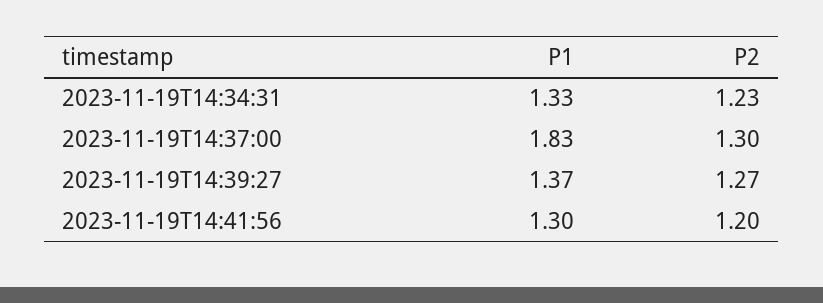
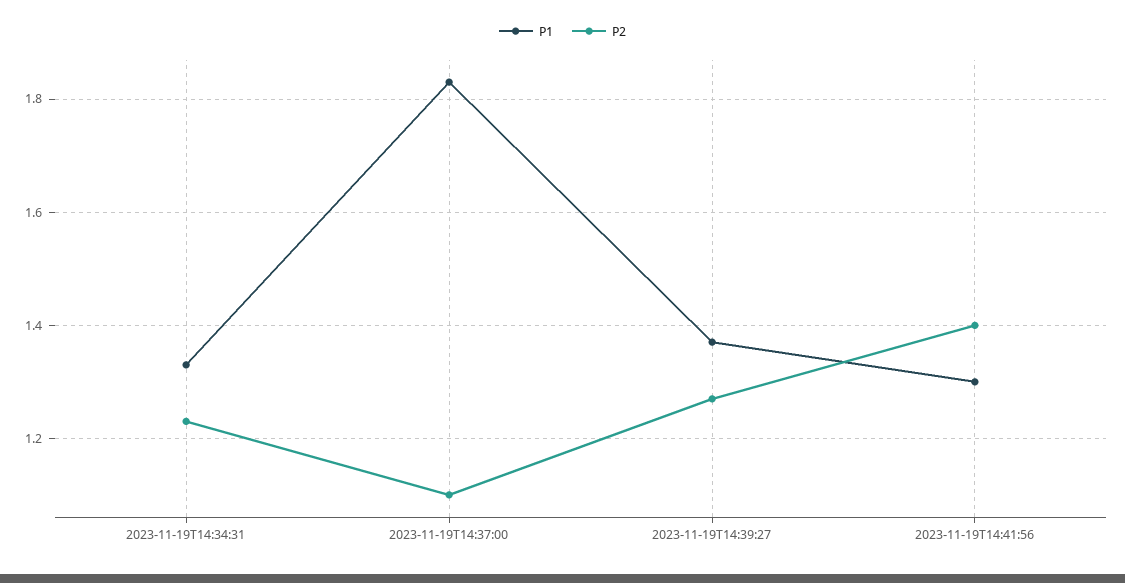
P2, 2023-11-19T14:37:00: 1.3 -> 1.1
P2, 2023-11-19T14:41:56: 1.2 -> 1.4

